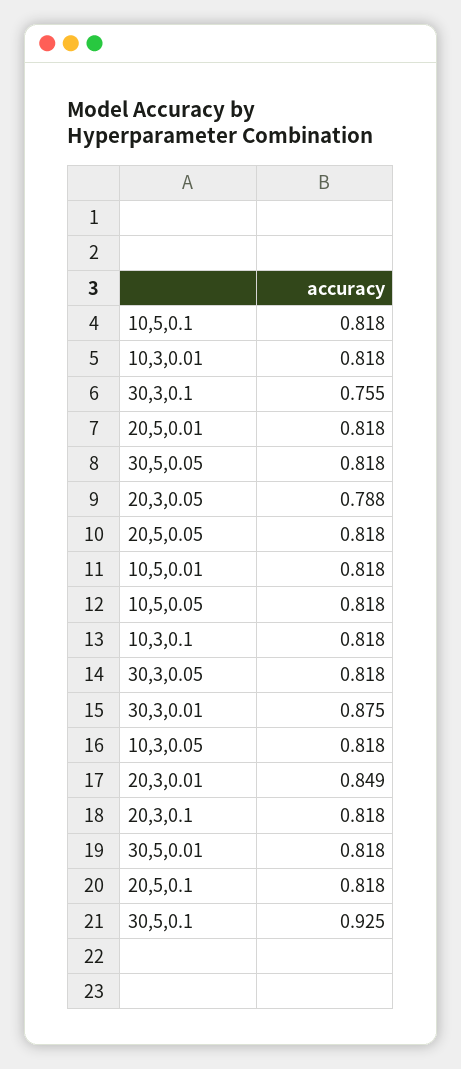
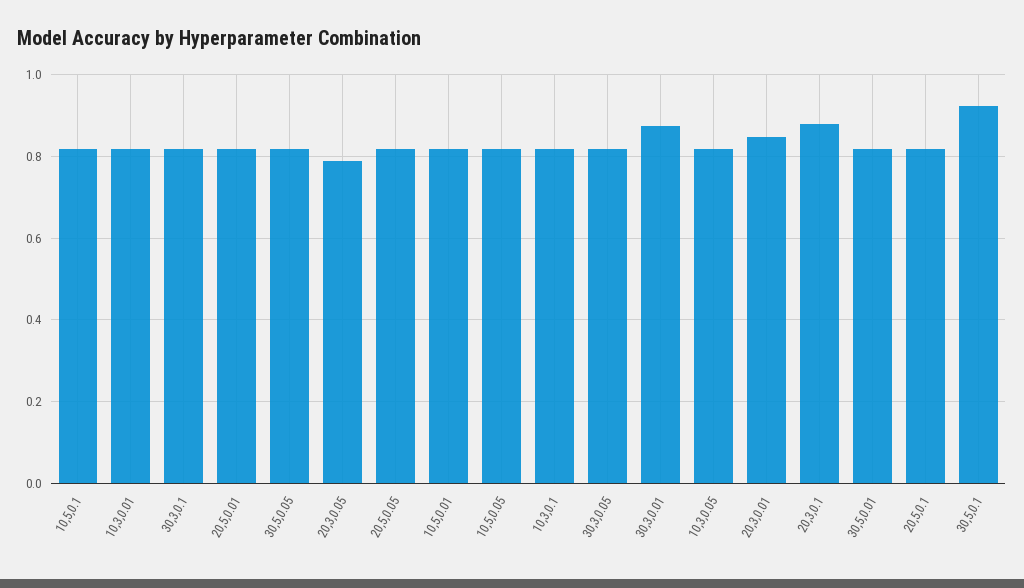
30,3,0.1: 0.755 -> 0.82
20,3,0.1: 0.818 -> 0.88

